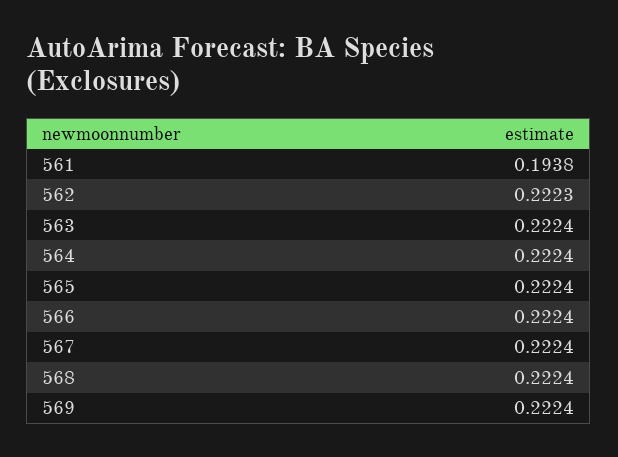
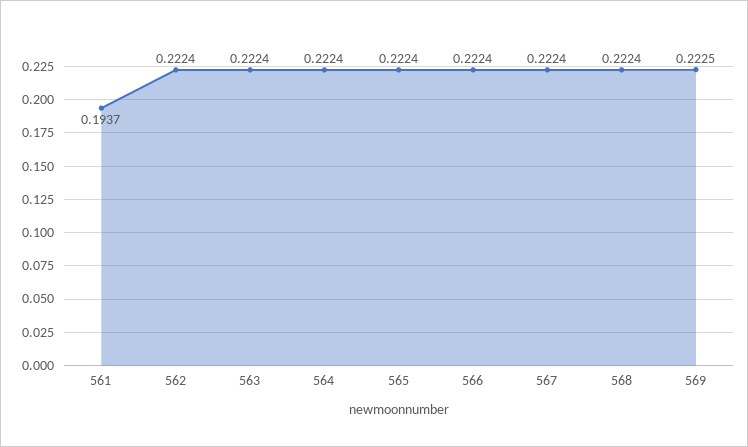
561: 0.1938 -> 0.1937
562: 0.2223 -> 0.2224
569: 0.2224 -> 0.2225

